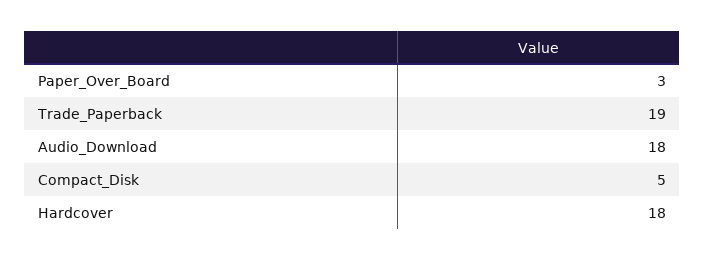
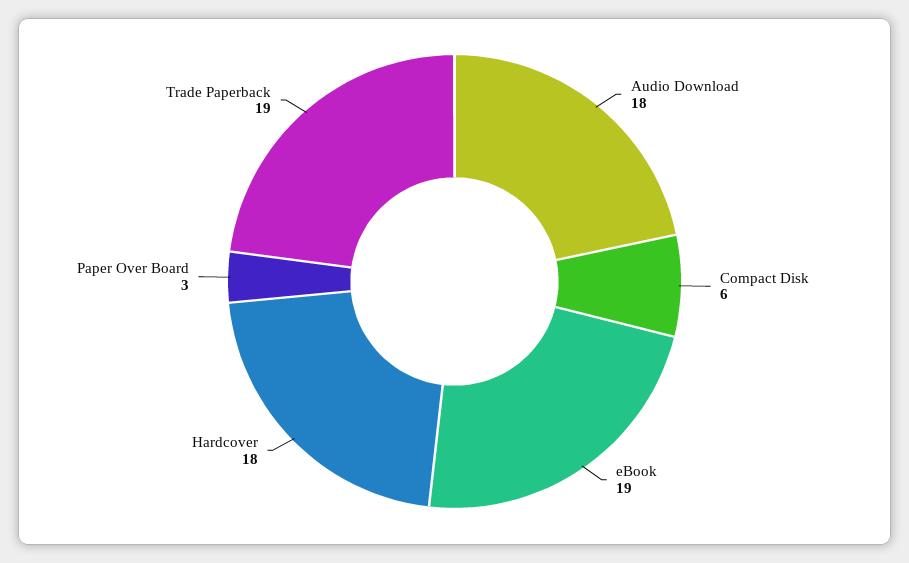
Compact_Disk: 5 -> 6
eBook: none -> 19

